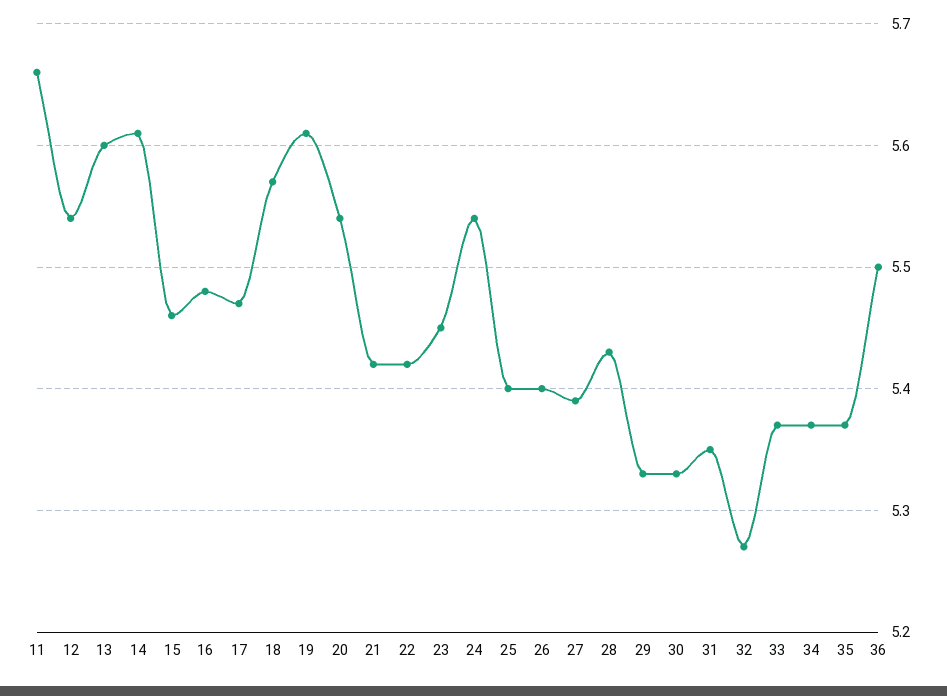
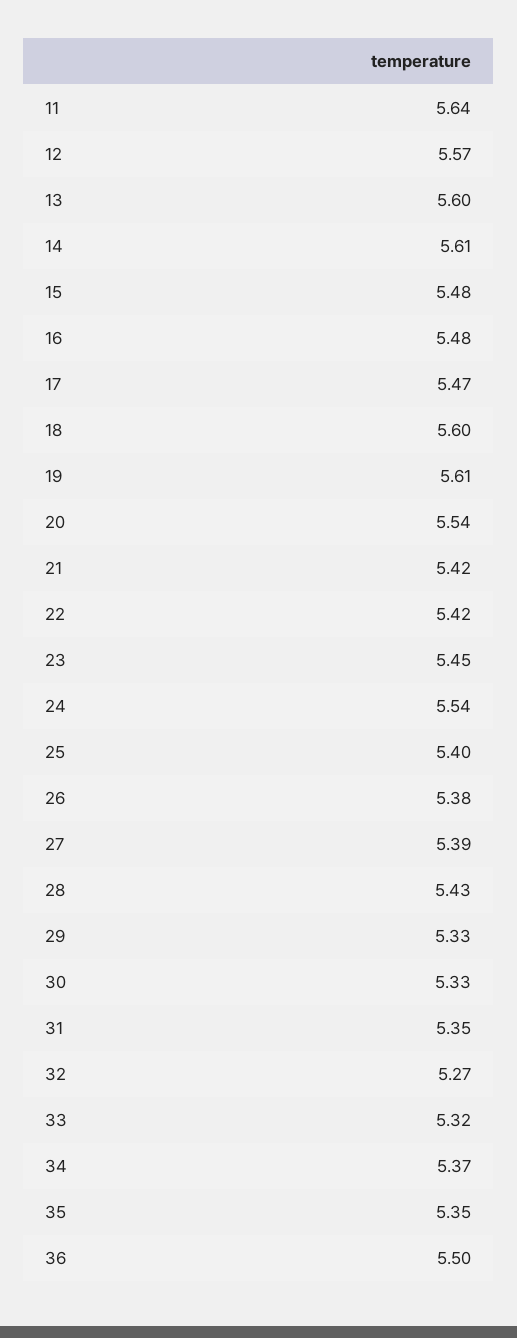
11: 5.66 -> 5.64
12: 5.54 -> 5.57
15: 5.46 -> 5.48
18: 5.57 -> 5.6
26: 5.4 -> 5.38
33: 5.37 -> 5.32
35: 5.37 -> 5.35

